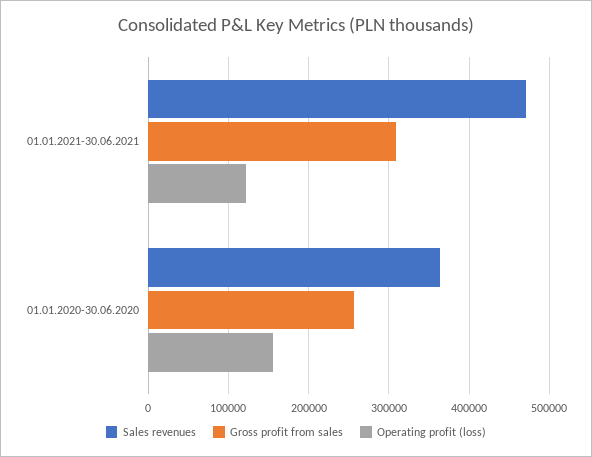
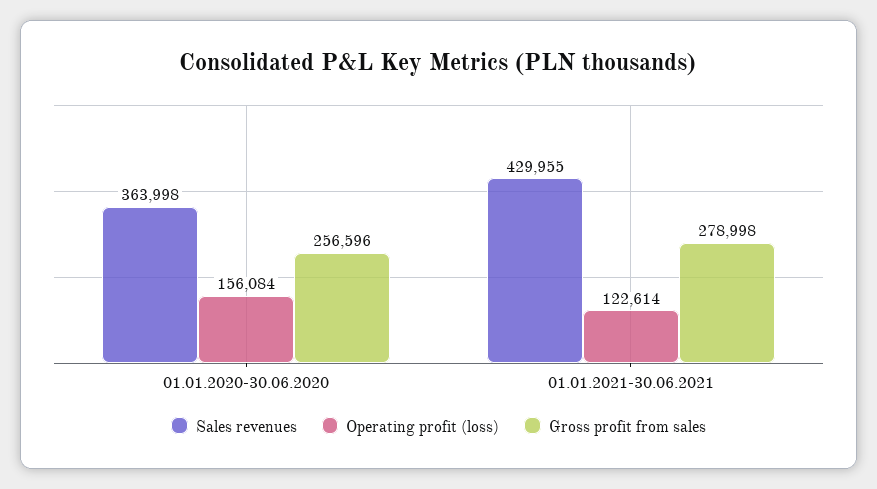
Sales revenues, 01.01.2021-30.06.2021: 470000 -> 429955
Gross profit from sales, 01.01.2021-30.06.2021: 310000 -> 278998

